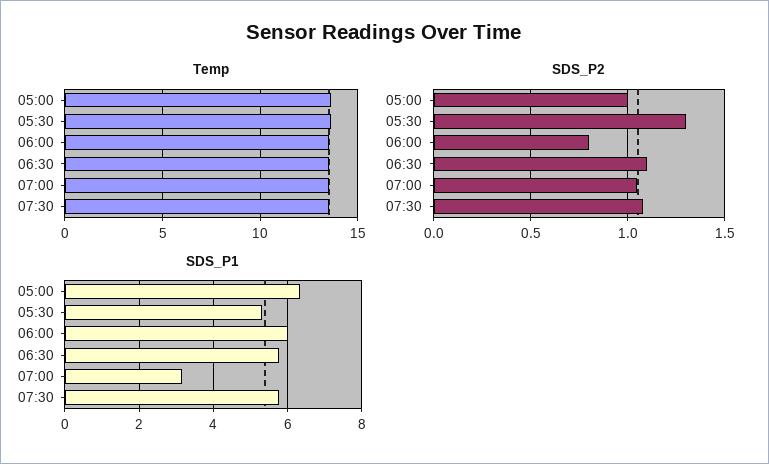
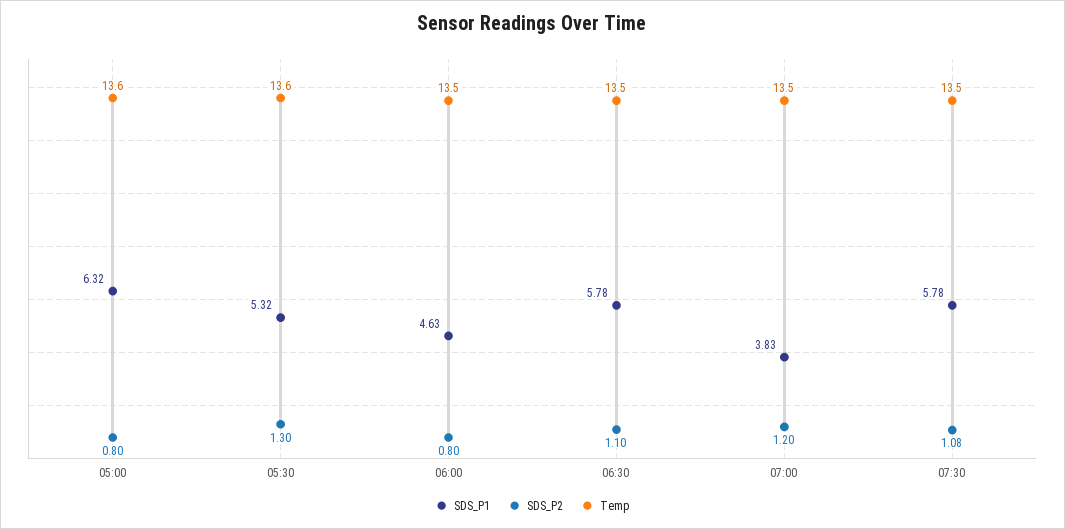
SDS_P2, 05:00: 1 -> 0.8
SDS_P2, 07:00: 1.05 -> 1.2
SDS_P1, 06:00: 6 -> 4.63
SDS_P1, 07:00: 3.2 -> 3.83

